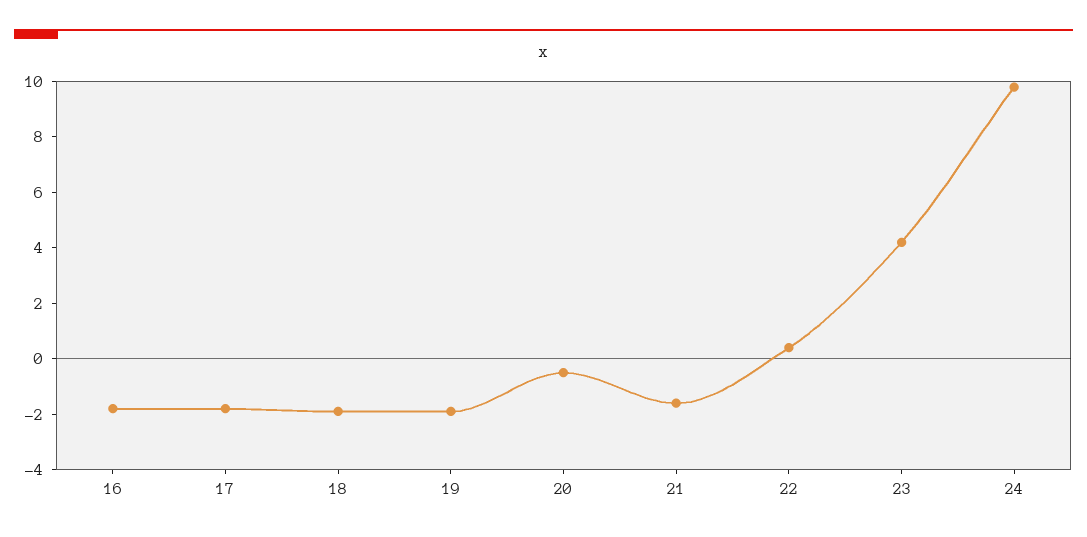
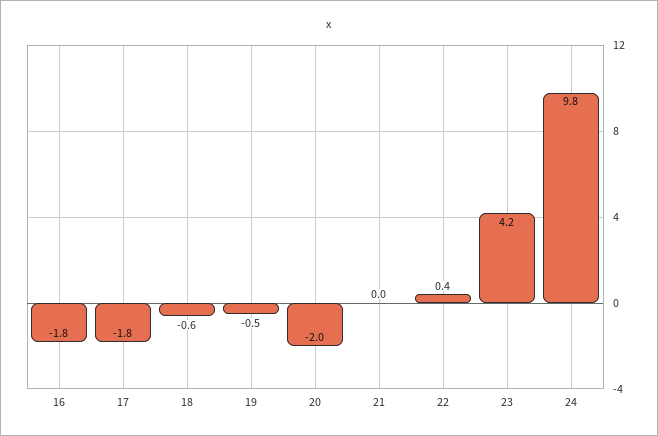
18: -2 -> -0.6
19: -2 -> -0.5
20: -0.5 -> -2
21: -1.5 -> 0

